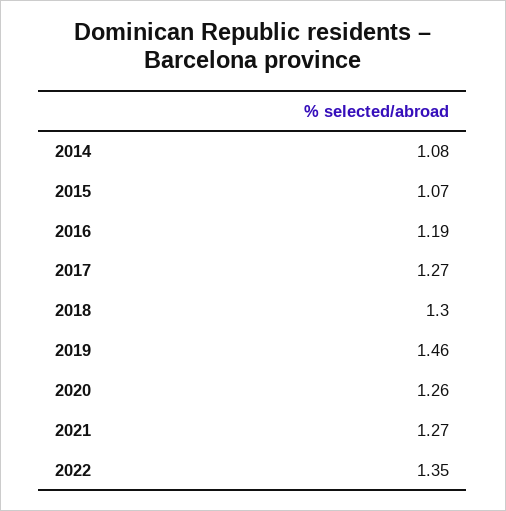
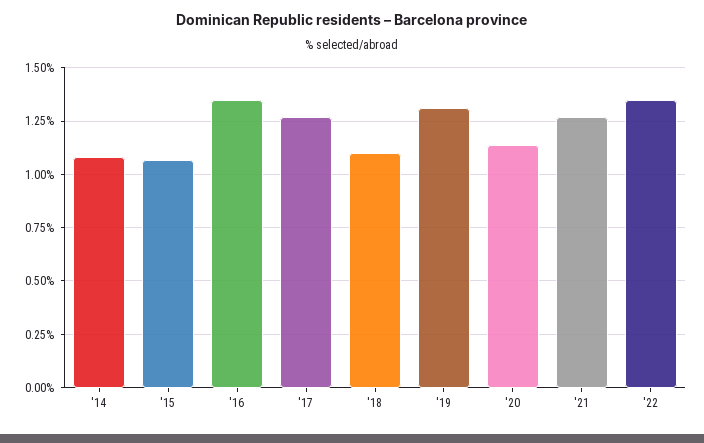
2016: 1.19 -> 1.35
2018: 1.3 -> 1.1
2019: 1.46 -> 1.3
2020: 1.26 -> 1.15

